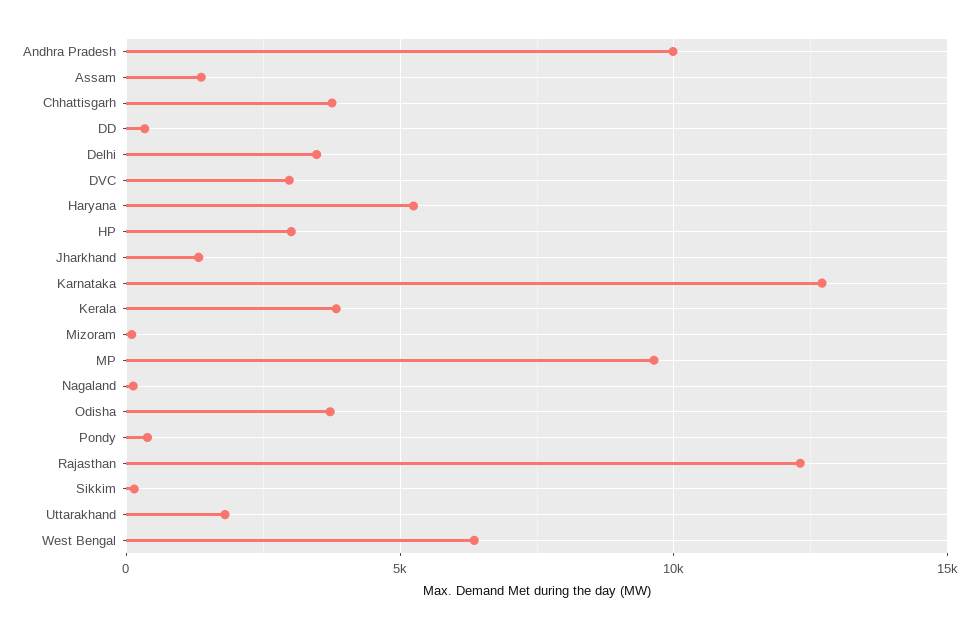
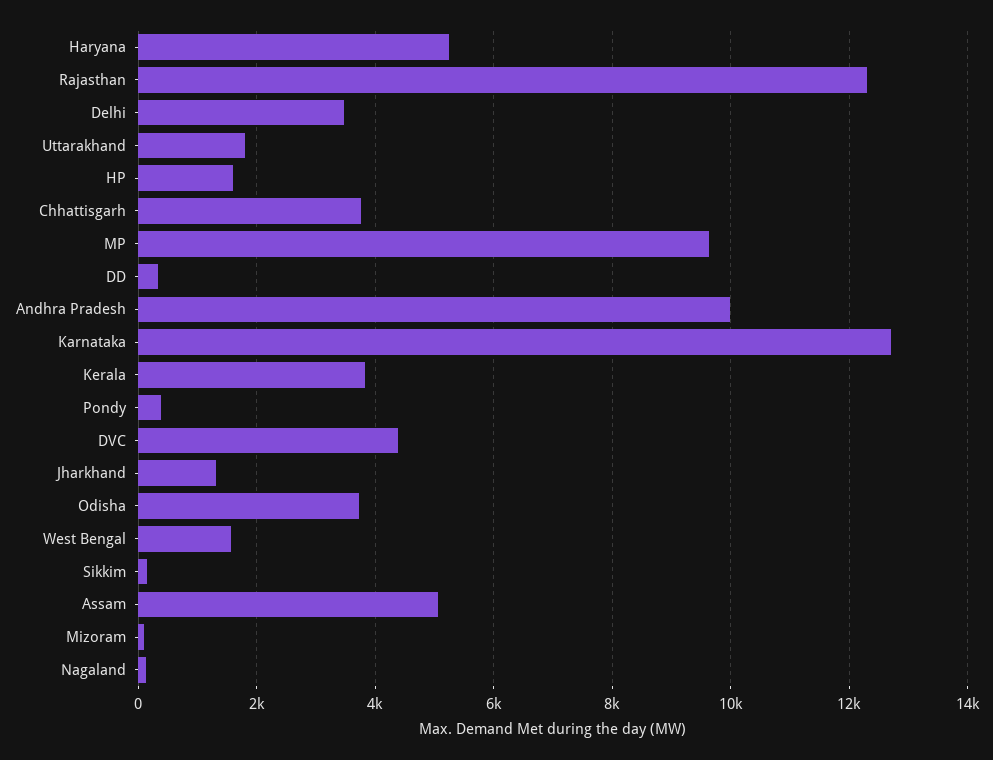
Assam: 1500 -> 5000
DVC: 3000 -> 4400
HP: 3000 -> 1600
West Bengal: 6500 -> 1600

